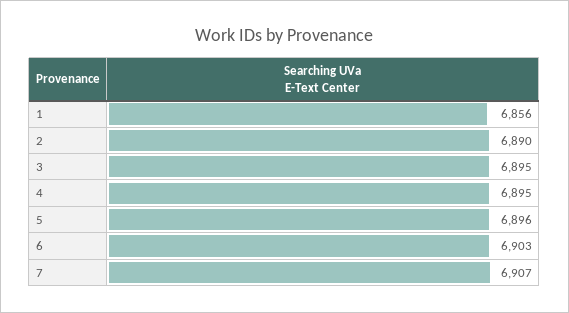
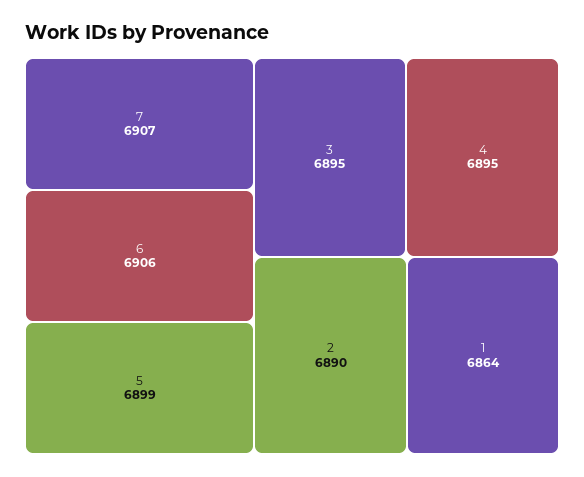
1: 6856 -> 6864
5: 6896 -> 6899
6: 6903 -> 6906

